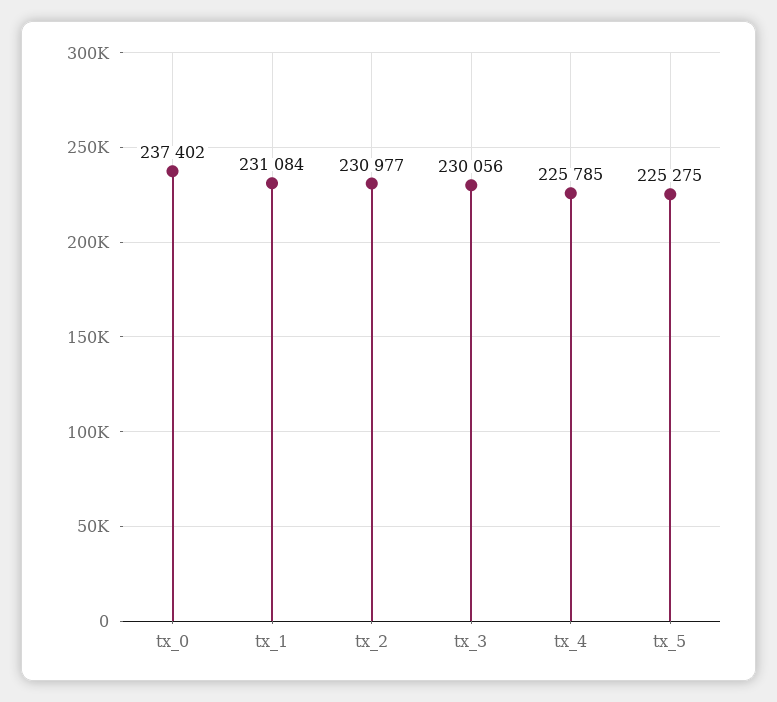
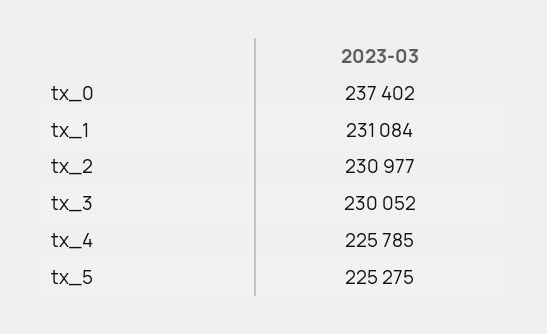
tx_3: 230056 -> 230052

